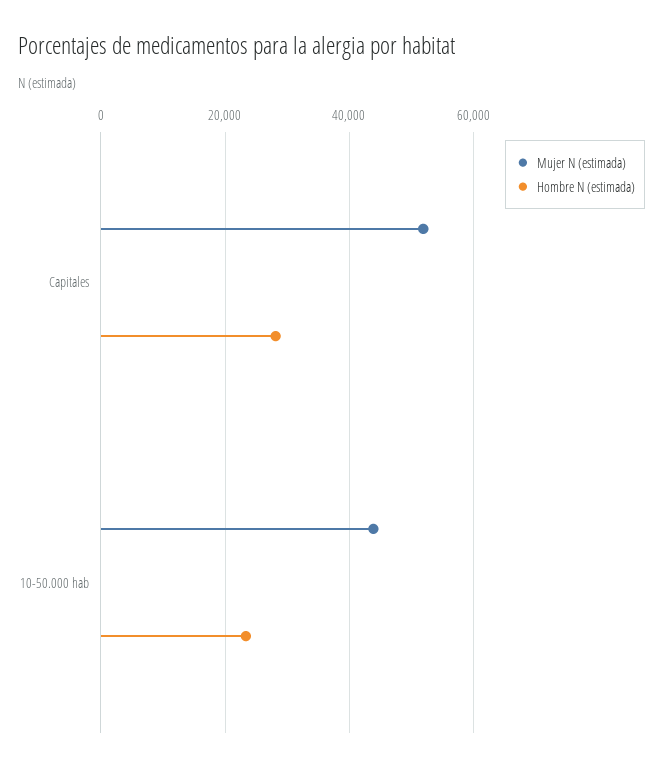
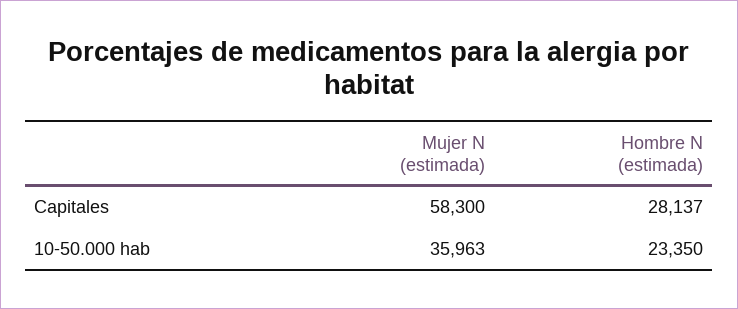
Mujer N (estimada), Capitales: 52000 -> 58300
Mujer N (estimada), 10-50.000 hab: 44000 -> 35963

